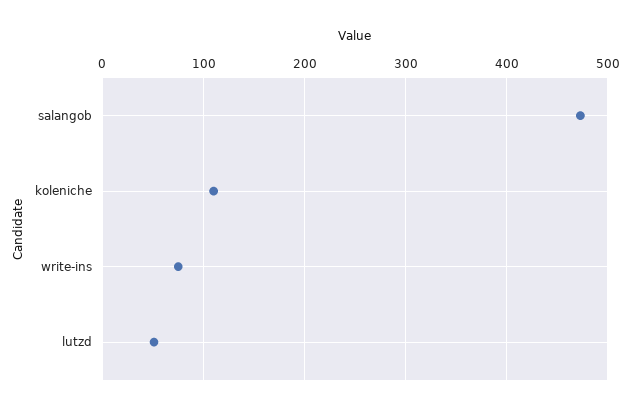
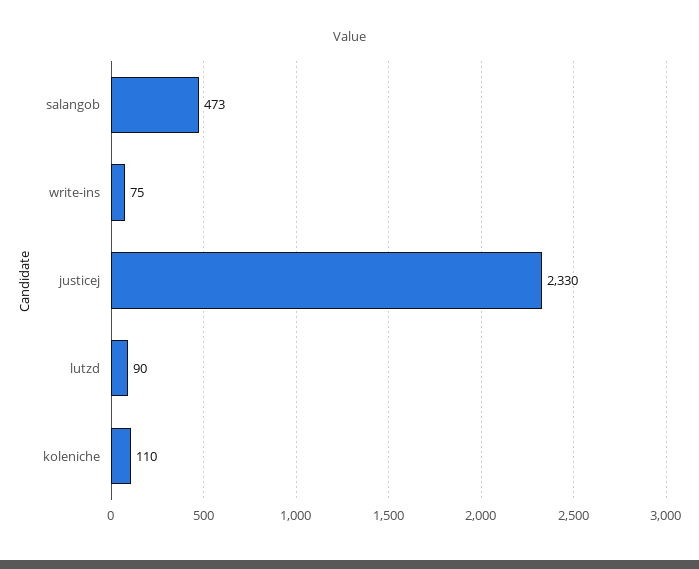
lutzd: 50 -> 90
justicej: none -> 2330

